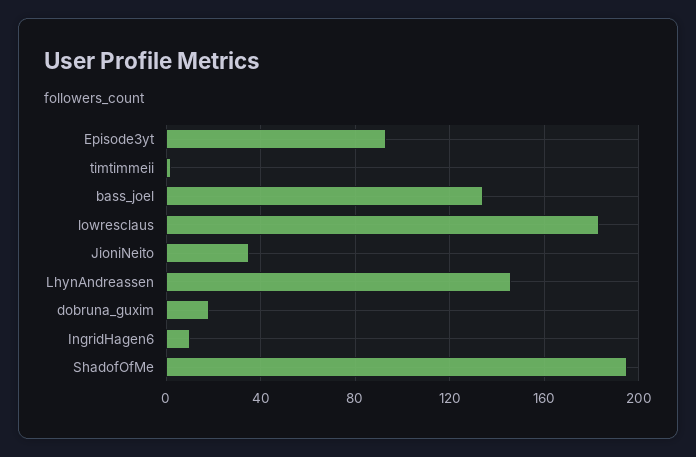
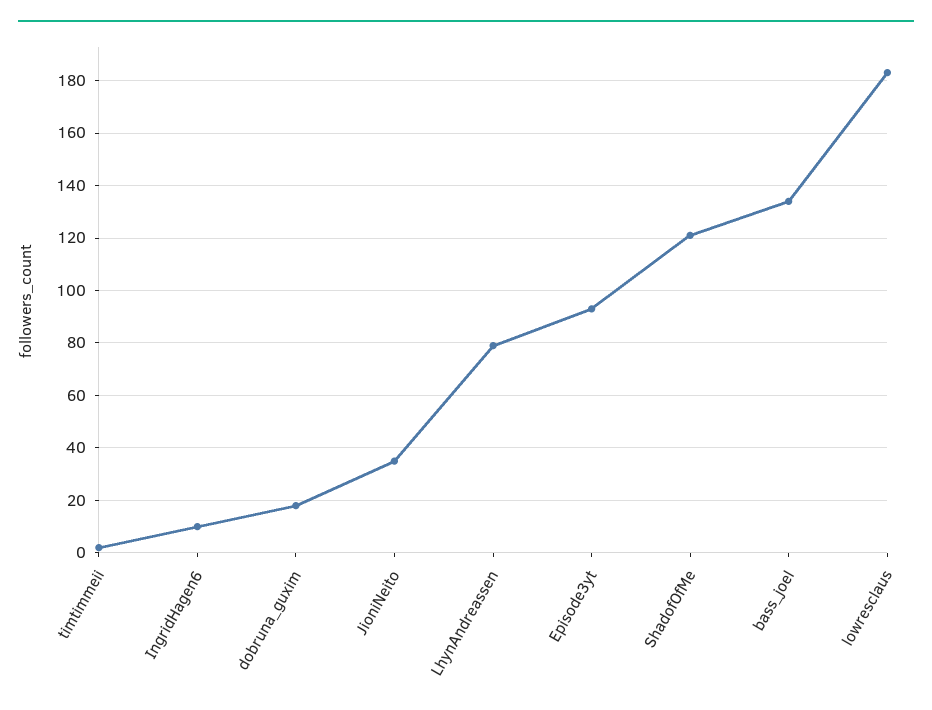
LhynAndreassen: 145 -> 80
ShadofOfMe: 195 -> 120

